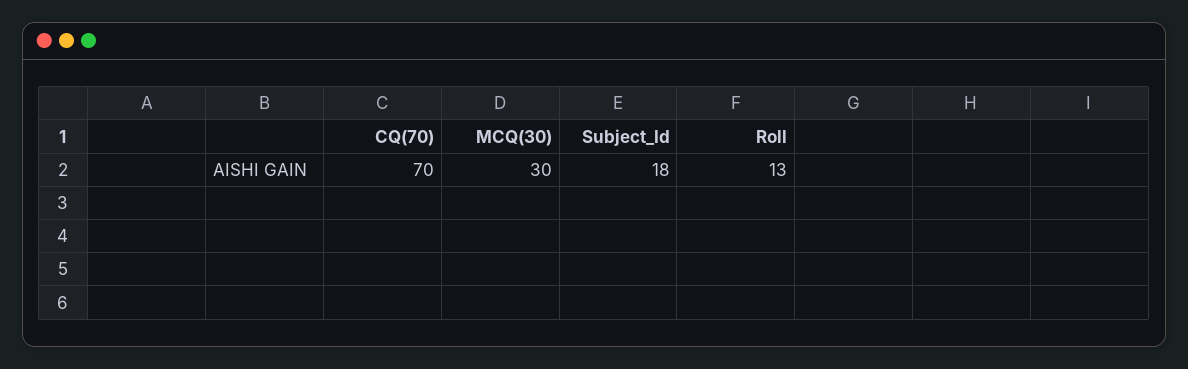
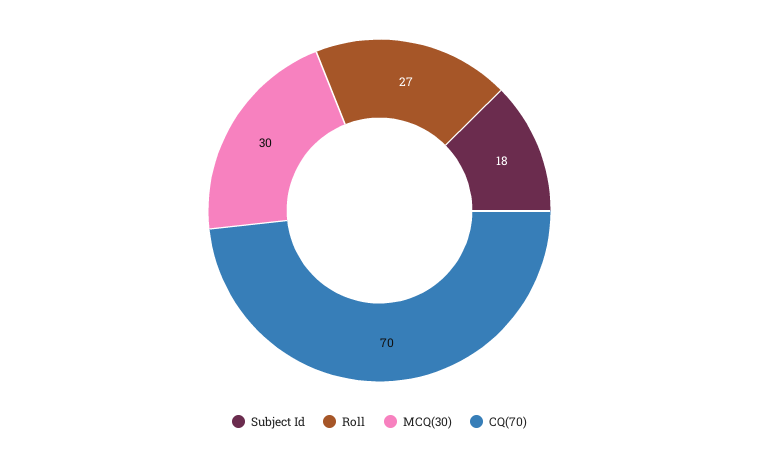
Roll: 13 -> 27

